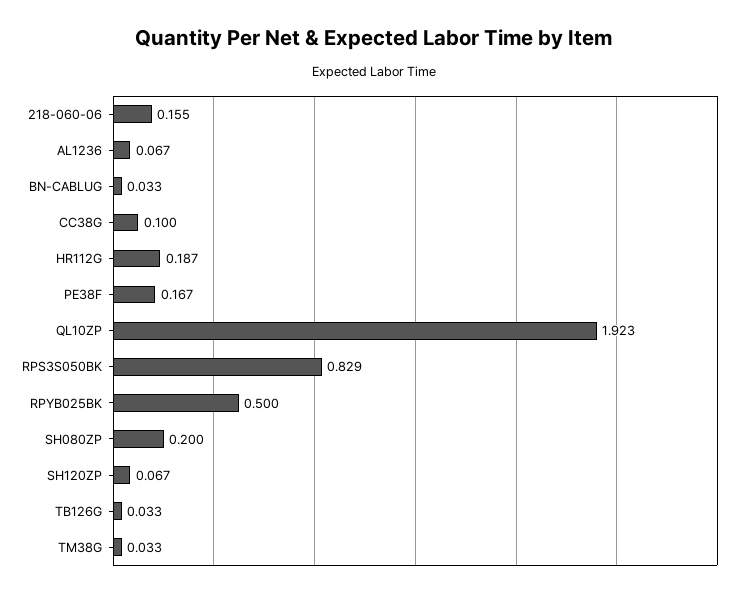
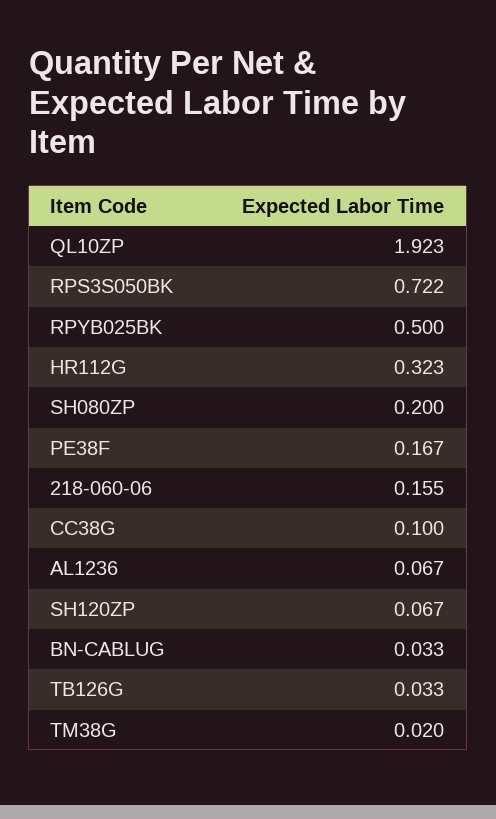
HR112G: 0.187 -> 0.323
RPS3S050BK: 0.829 -> 0.722
TM38G: 0.033 -> 0.02

